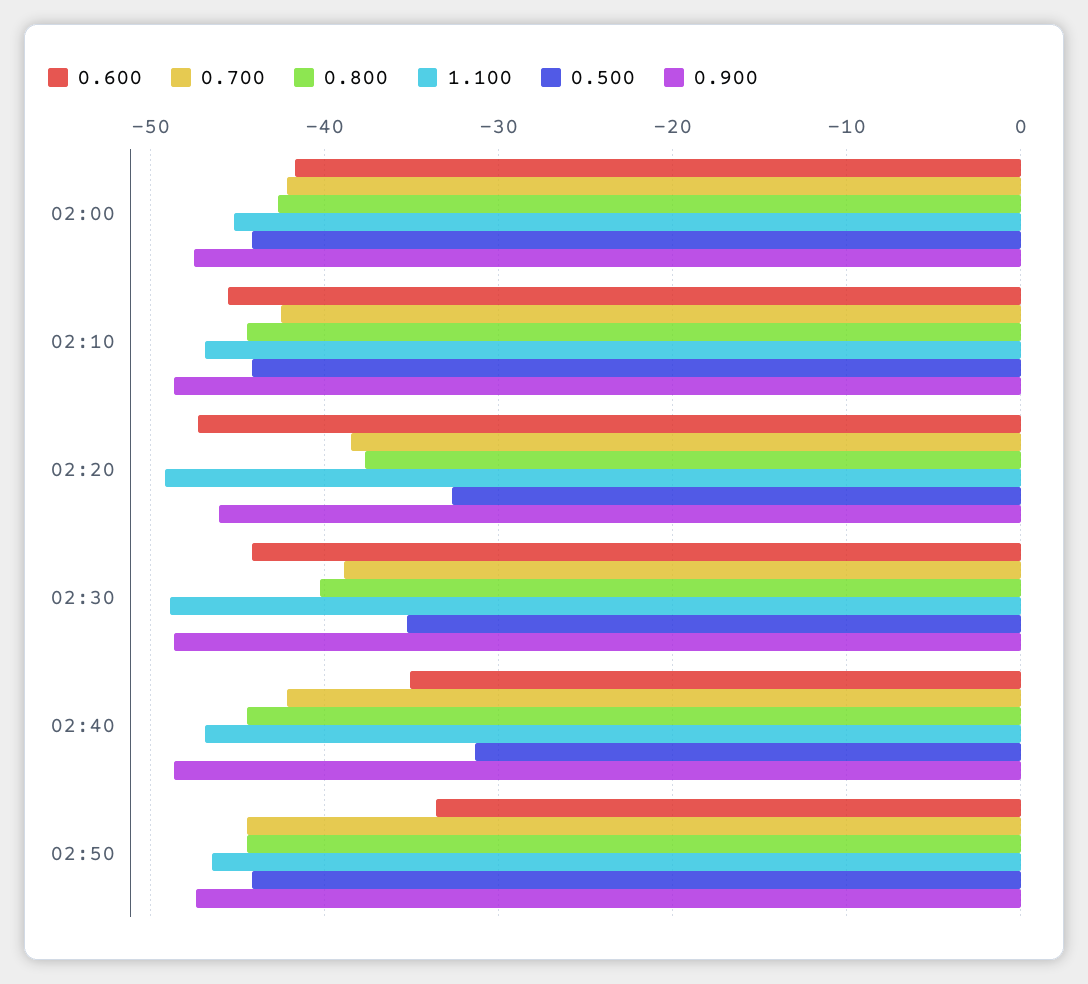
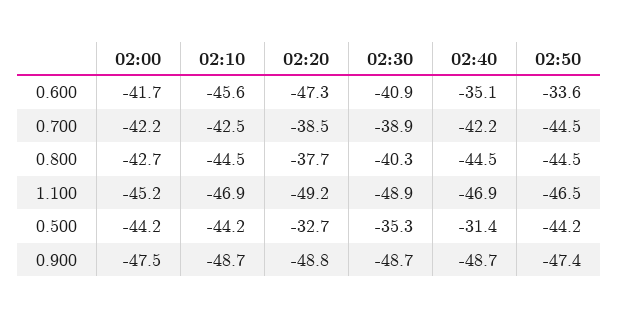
0.900, 02:20: -46 -> -48.8
0.600, 02:30: -44 -> -40.9

